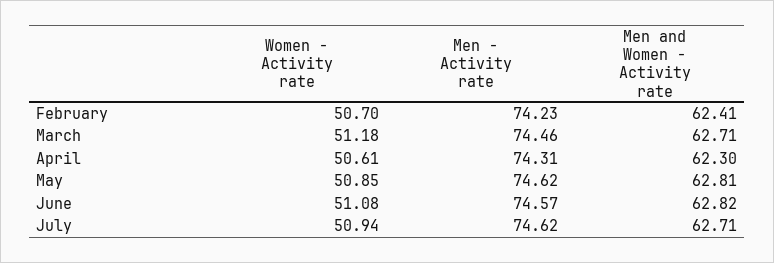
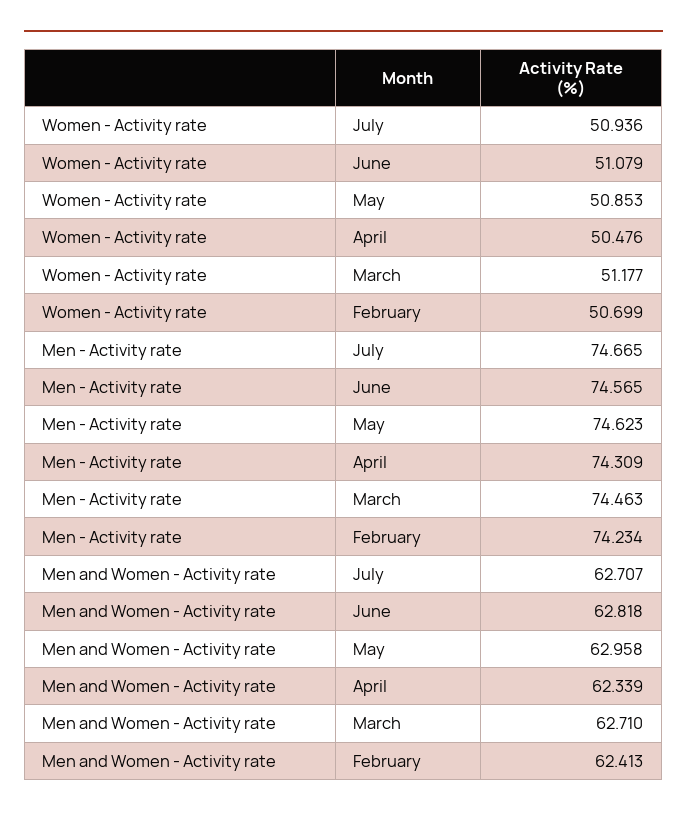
Women - Activity rate, April: 50.61 -> 50.476
Men and Women - Activity rate, April: 62.3 -> 62.339
Men and Women - Activity rate, May: 62.81 -> 62.958
Men - Activity rate, July: 74.62 -> 74.665

